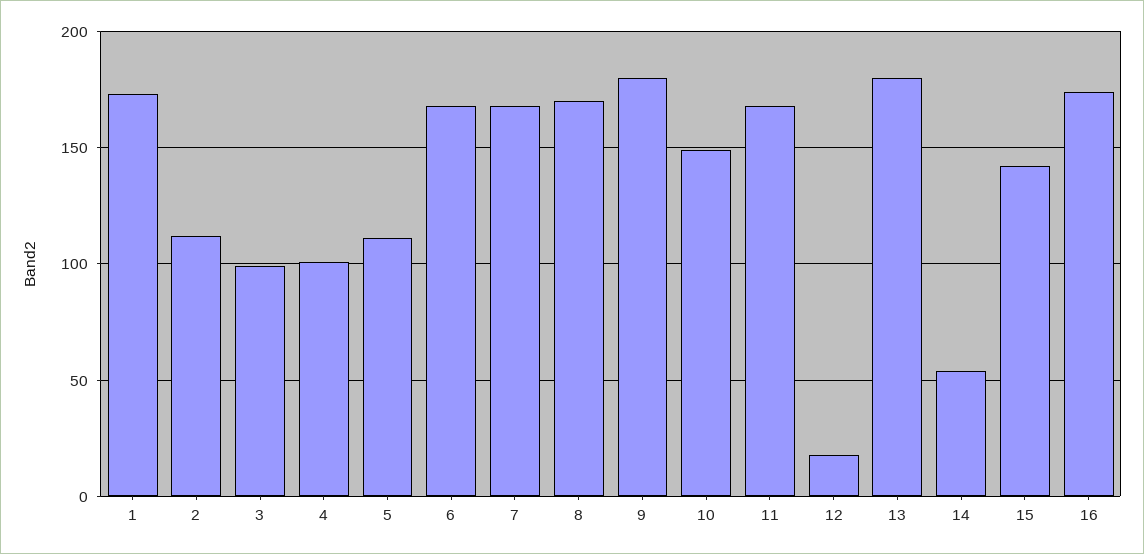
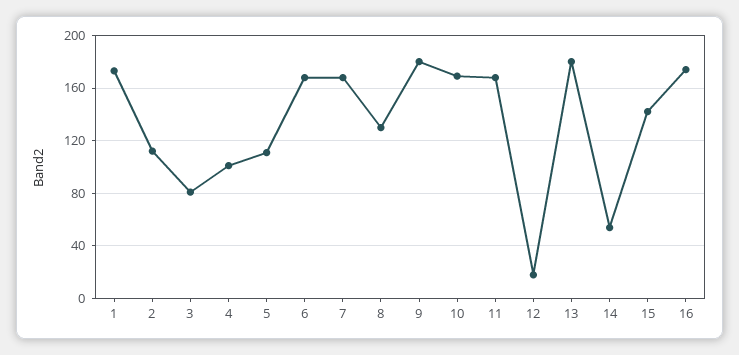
3: 100 -> 80
8: 170 -> 130
10: 150 -> 170

